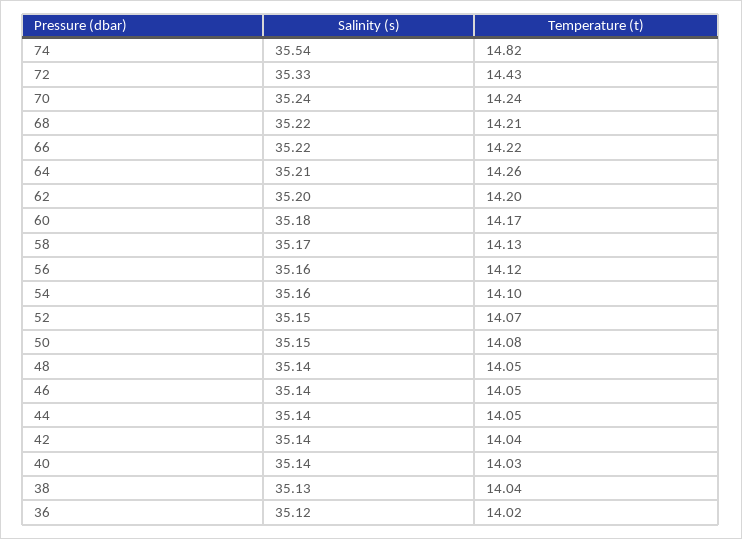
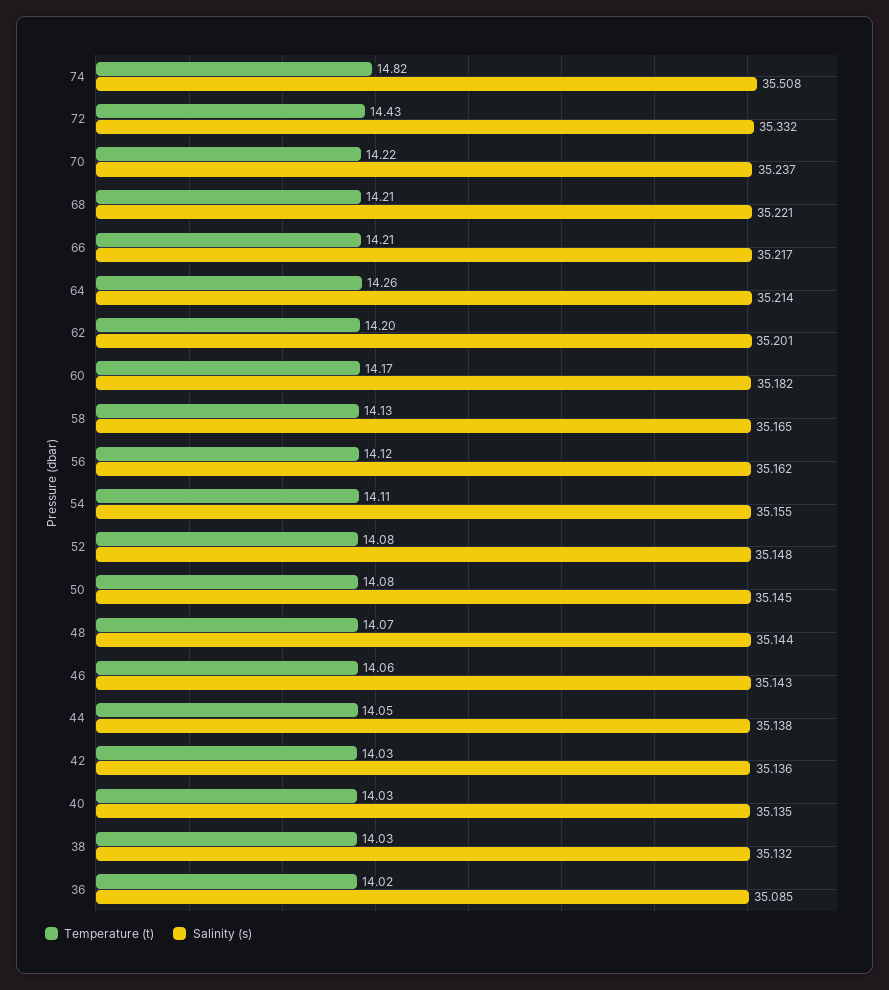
Salinity (s), 74: 35.54 -> 35.508
Temperature (t), 70: 14.24 -> 14.22
Temperature (t), 66: 14.22 -> 14.21
Temperature (t), 54: 14.1 -> 14.11
Temperature (t), 52: 14.07 -> 14.08
Temperature (t), 48: 14.05 -> 14.07
Temperature (t), 46: 14.05 -> 14.06
Temperature (t), 42: 14.04 -> 14.03
Temperature (t), 38: 14.04 -> 14.03
Salinity (s), 36: 35.12 -> 35.085

